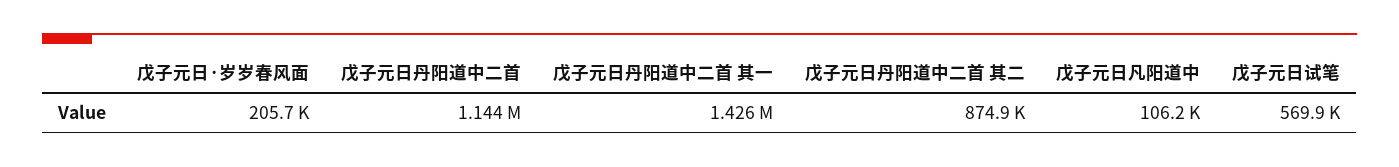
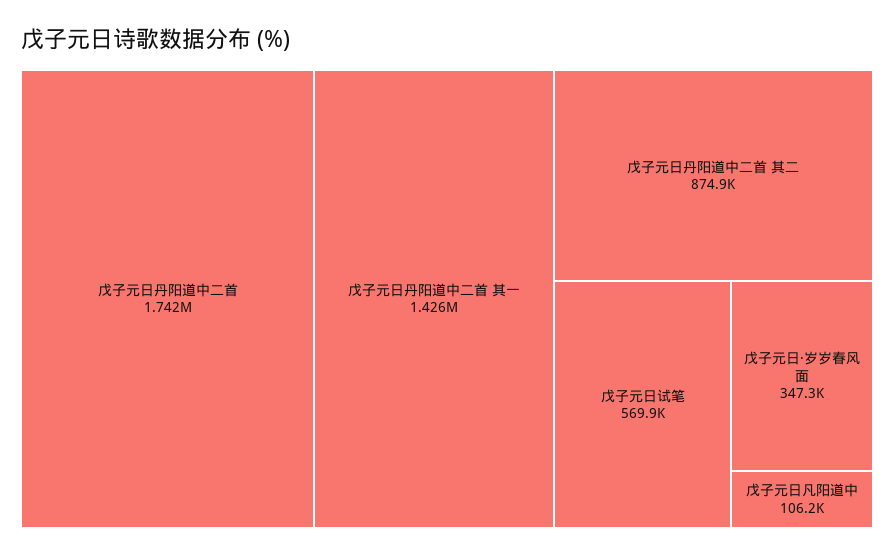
戊子元日·岁岁春风面: 205700 -> 347300
戊子元日丹阳道中二首: 1144000 -> 1742000

